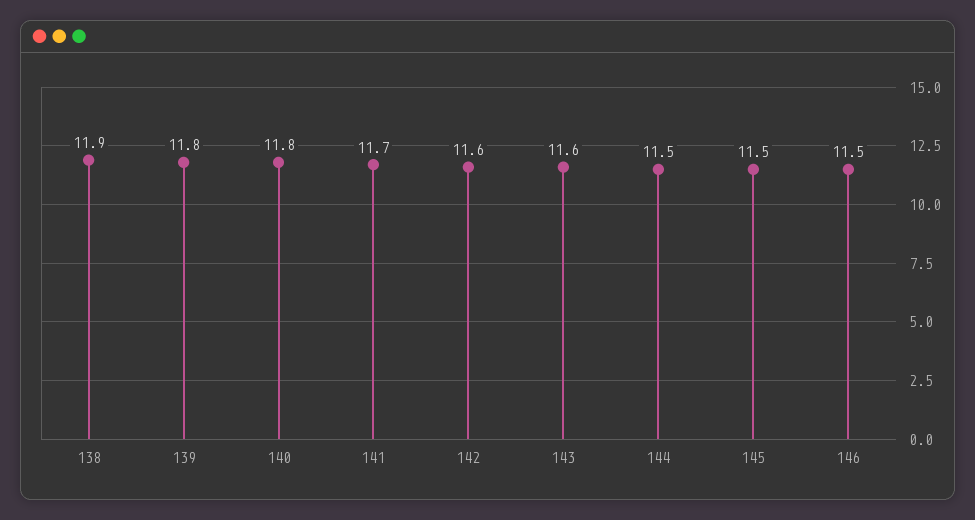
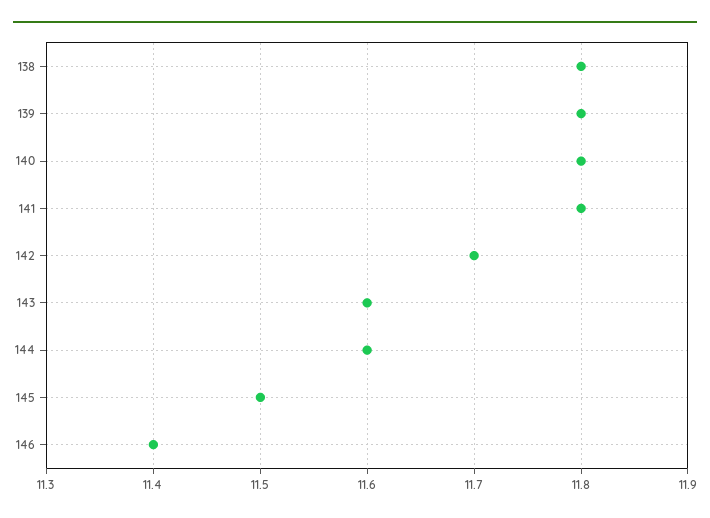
138: 11.9 -> 11.8
141: 11.7 -> 11.8
142: 11.6 -> 11.7
144: 11.5 -> 11.6
146: 11.5 -> 11.4

